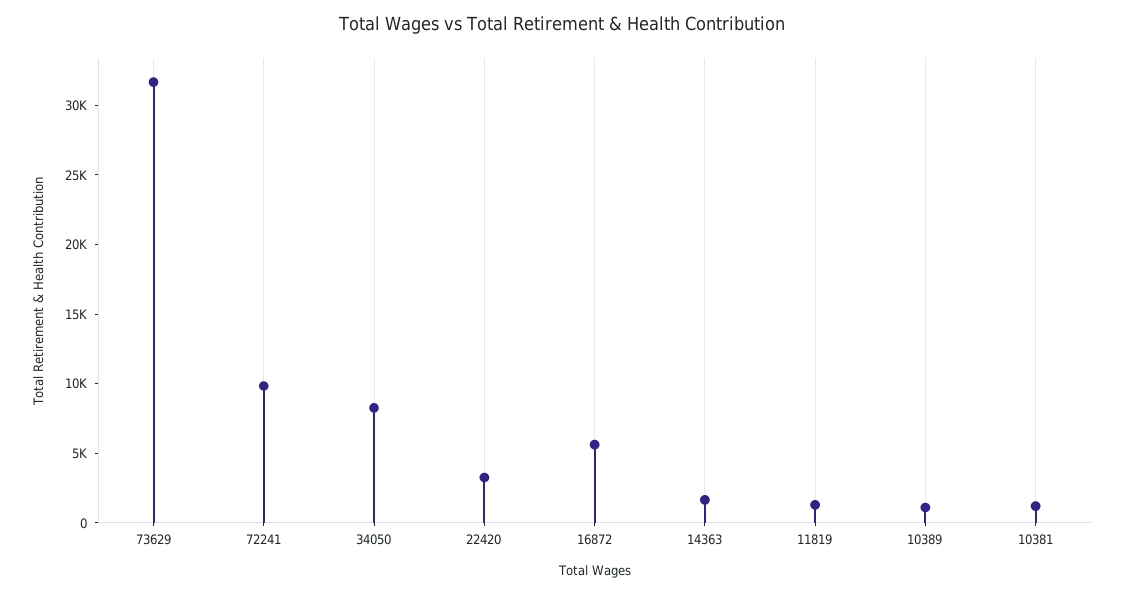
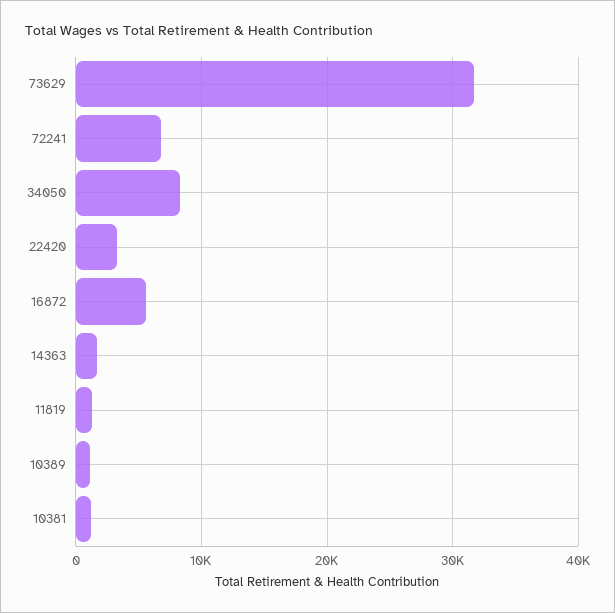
72241: 10000 -> 7000

